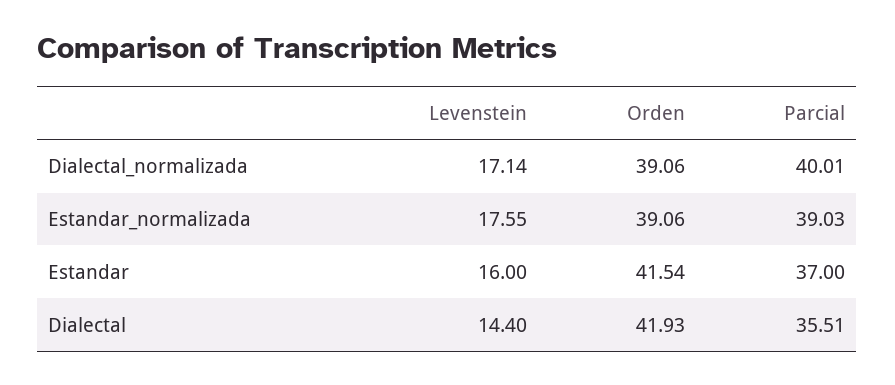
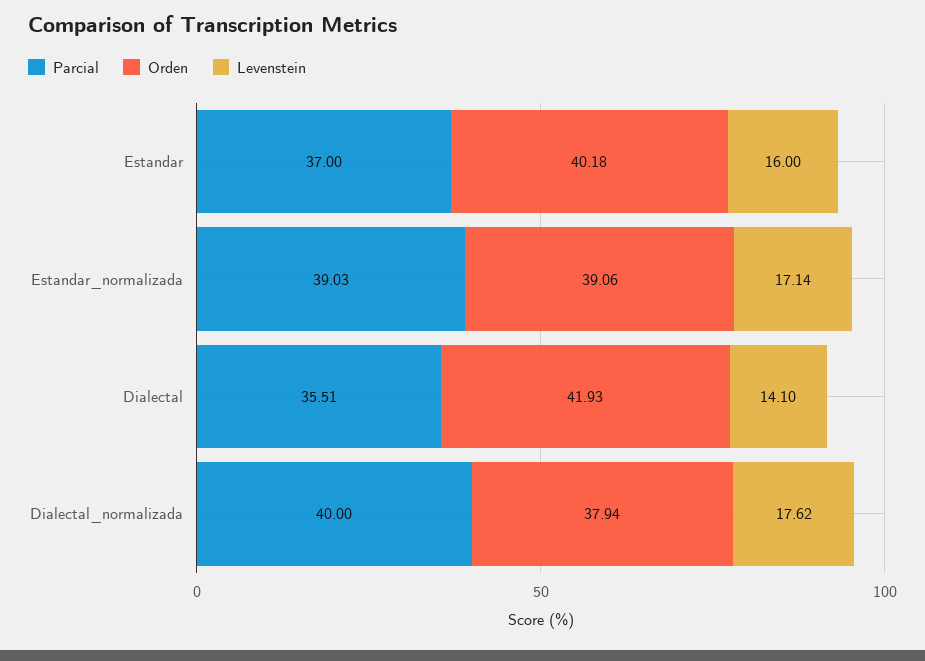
Levenstein, Dialectal_normalizada: 17.14 -> 17.62
Orden, Dialectal_normalizada: 39.06 -> 37.94
Parcial, Dialectal_normalizada: 40.01 -> 40
Levenstein, Estandar_normalizada: 17.55 -> 17.14
Orden, Estandar: 41.54 -> 40.18
Levenstein, Dialectal: 14.4 -> 14.1

